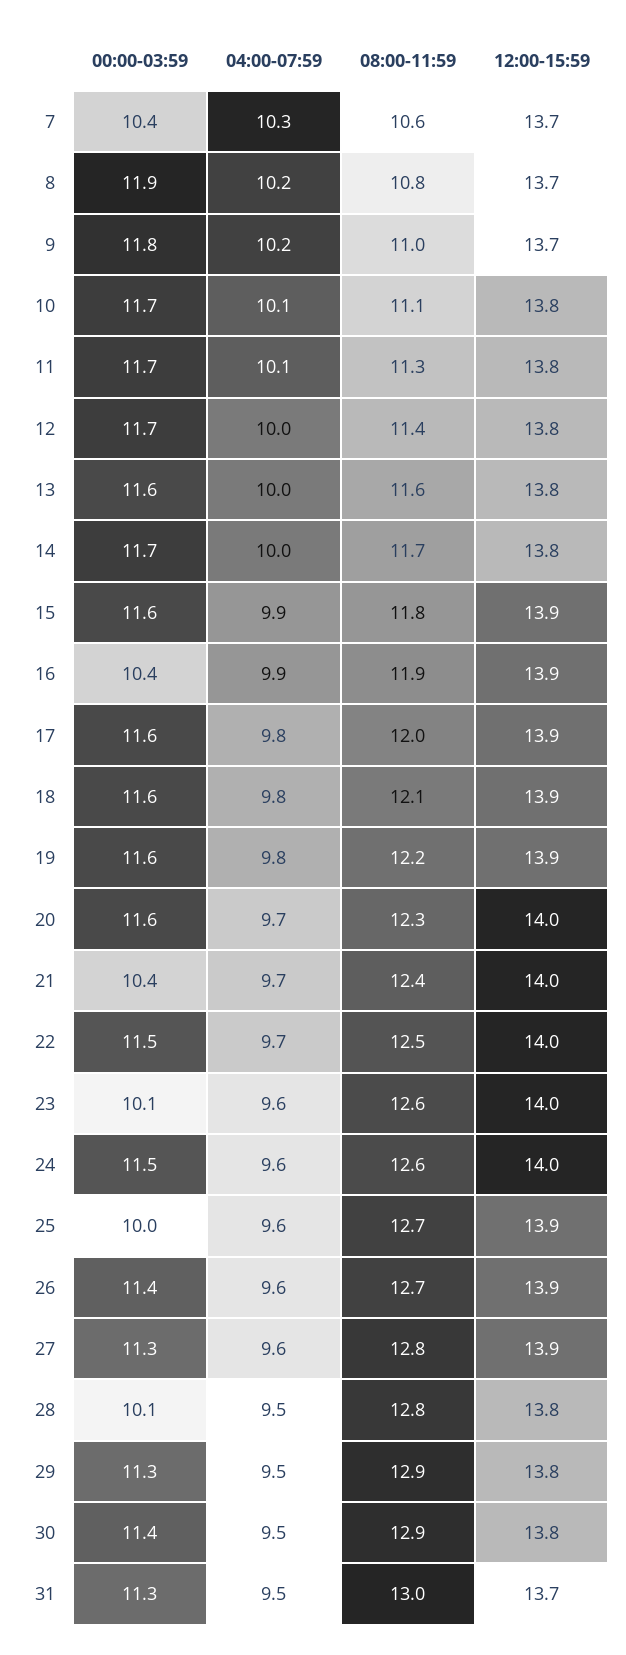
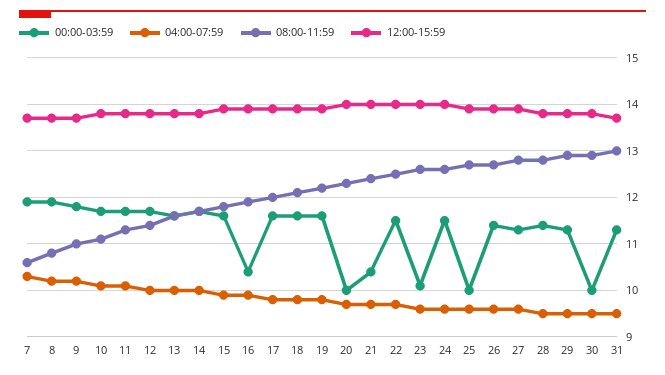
00:00-03:59, 7: 10.4 -> 12
00:00-03:59, 20: 11.6 -> 10
00:00-03:59, 28: 10.1 -> 11.5
00:00-03:59, 30: 11.4 -> 10

